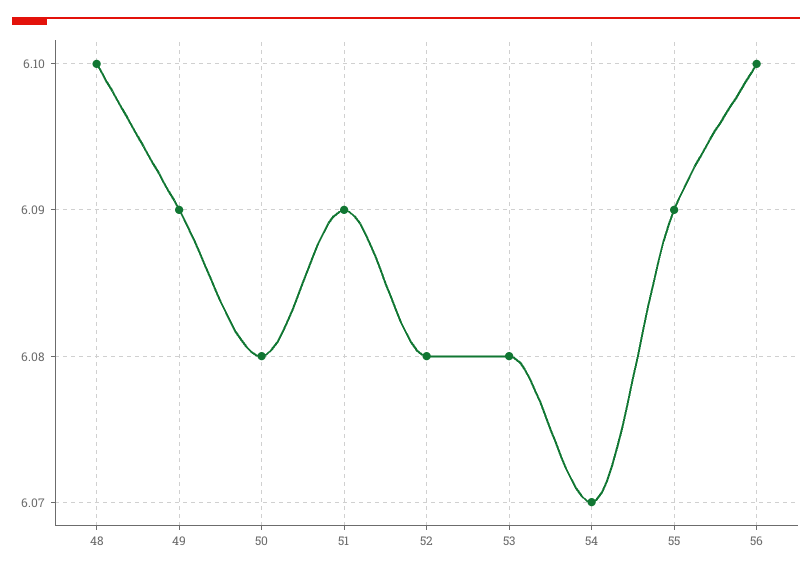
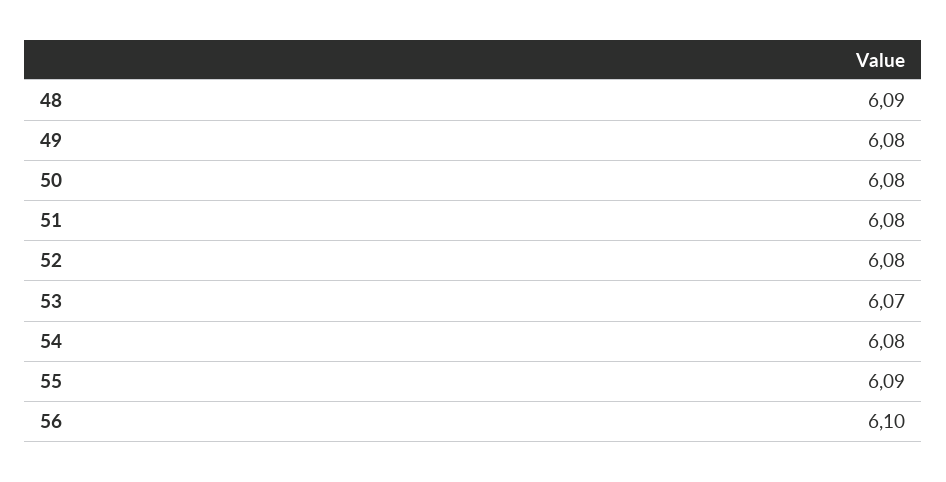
48: 6.1 -> 6.09
49: 6.09 -> 6.08
51: 6.09 -> 6.08
53: 6.08 -> 6.07
54: 6.07 -> 6.08

